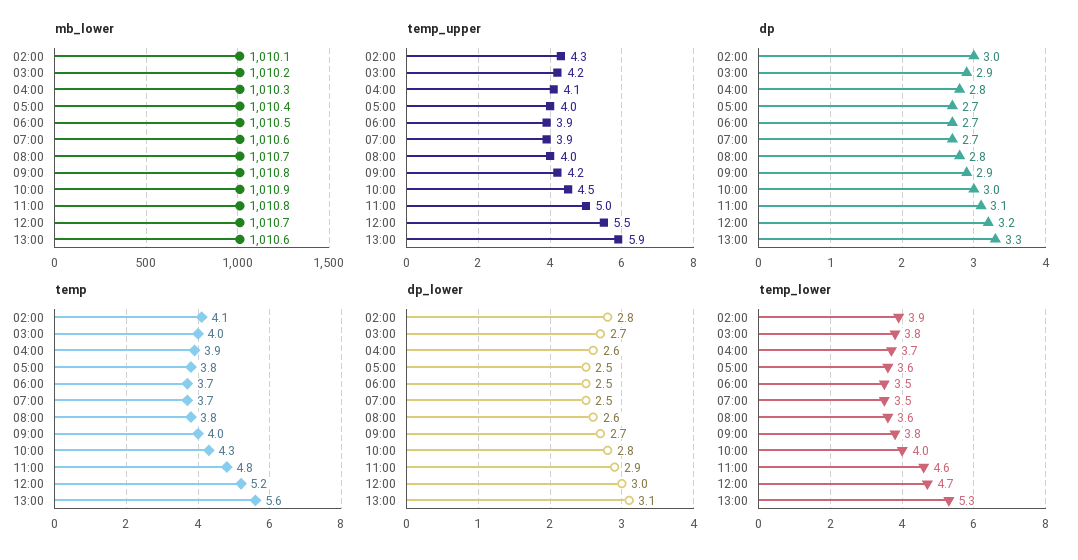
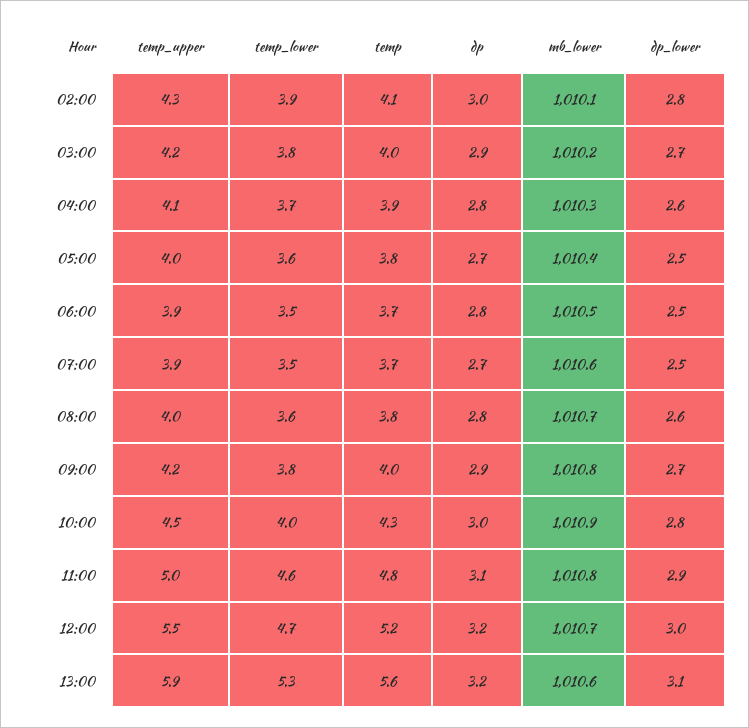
dp, 06:00: 2.7 -> 2.8
dp, 13:00: 3.3 -> 3.2

